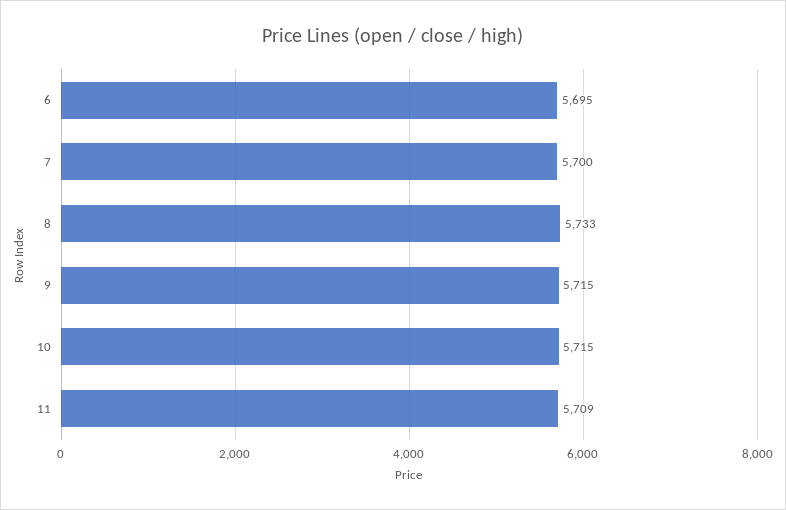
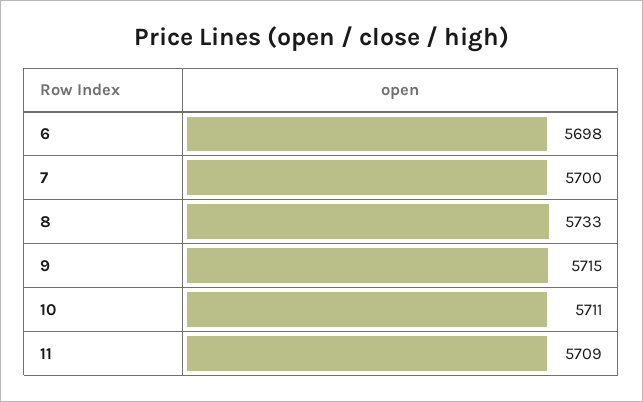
6: 5695 -> 5698
10: 5715 -> 5711

